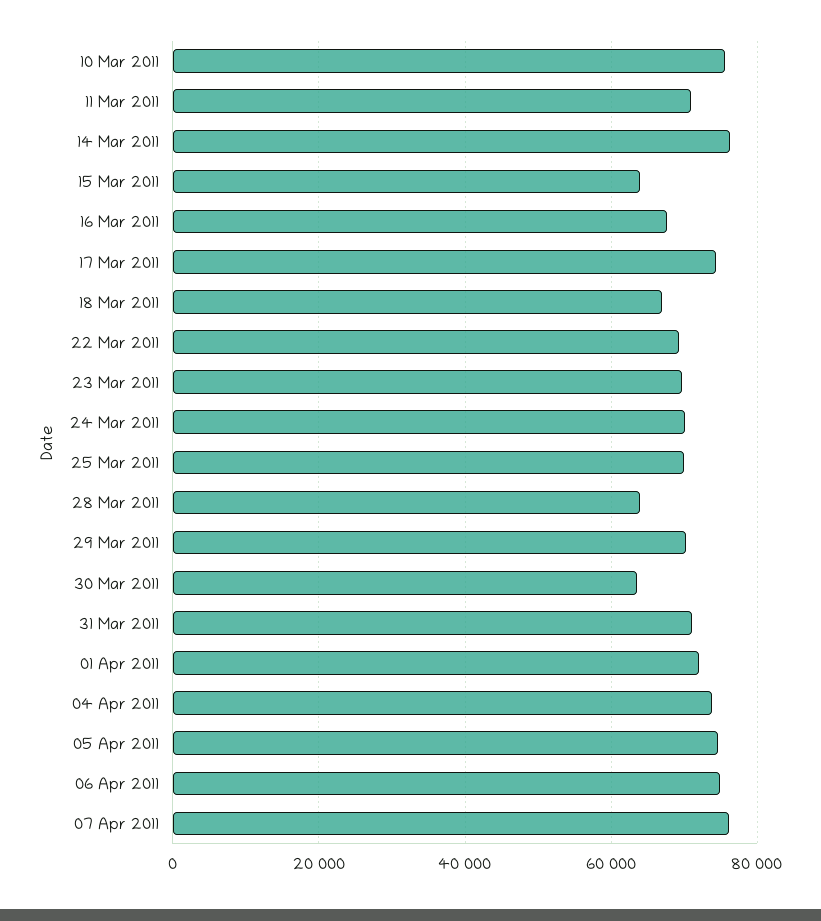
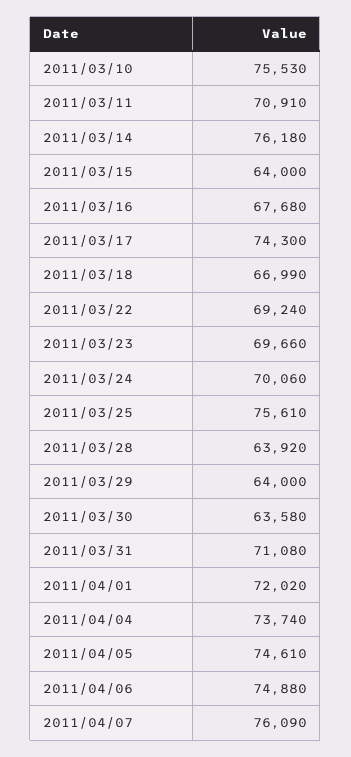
25 Mar 2011: 70000 -> 75610
29 Mar 2011: 70000 -> 64000

